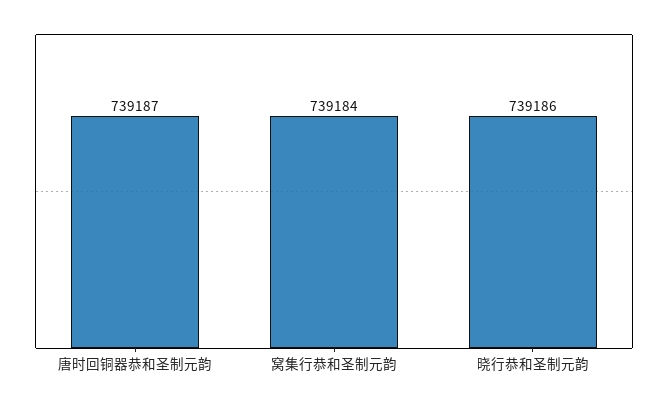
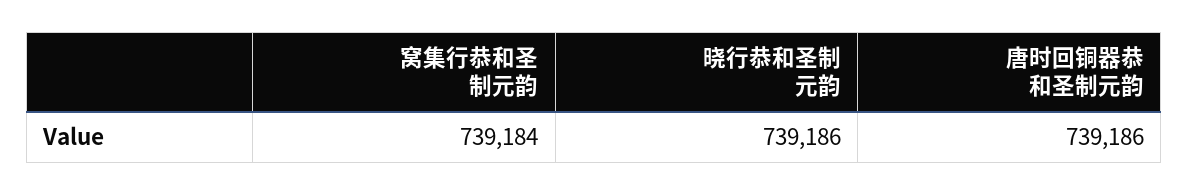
唐时回铜器恭和圣制元韵: 739187 -> 739186

